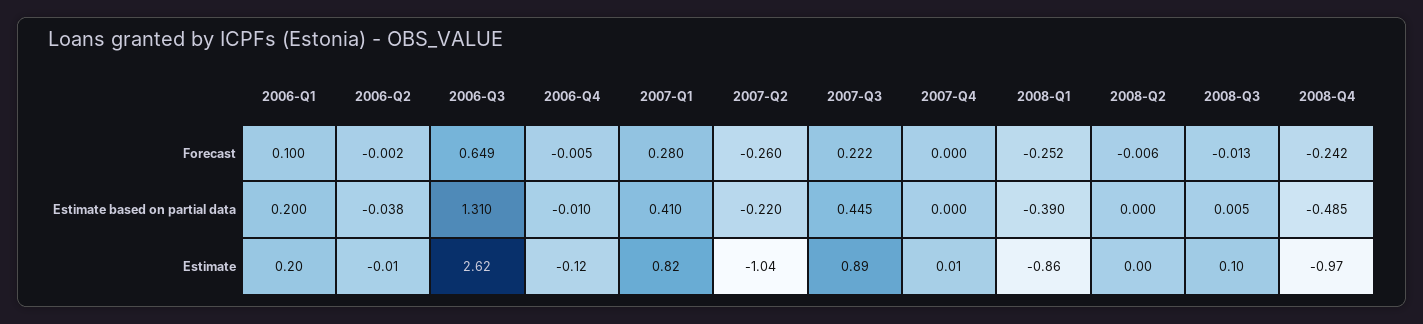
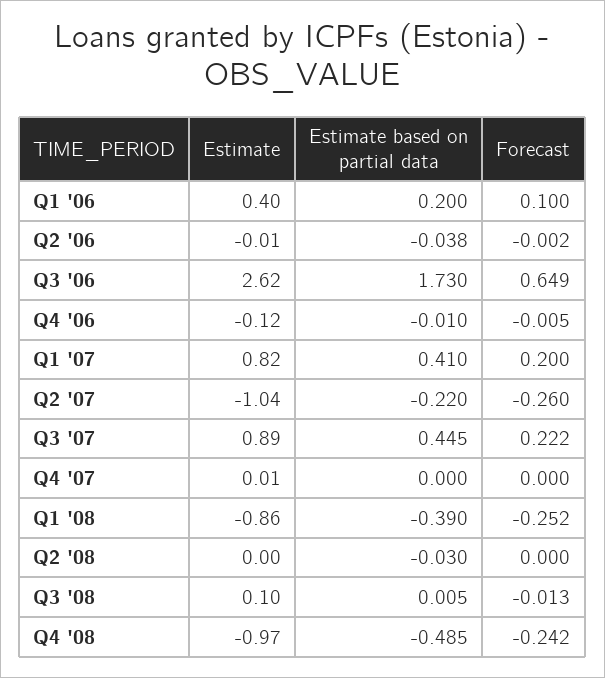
2007-Q1, Forecast: 0.28 -> 0.2
2008-Q2, Forecast: -0.006 -> 0
2006-Q3, Estimate based on partial data: 1.31 -> 1.73
2008-Q2, Estimate based on partial data: 0 -> -0.03
2006-Q1, Estimate: 0.2 -> 0.4

